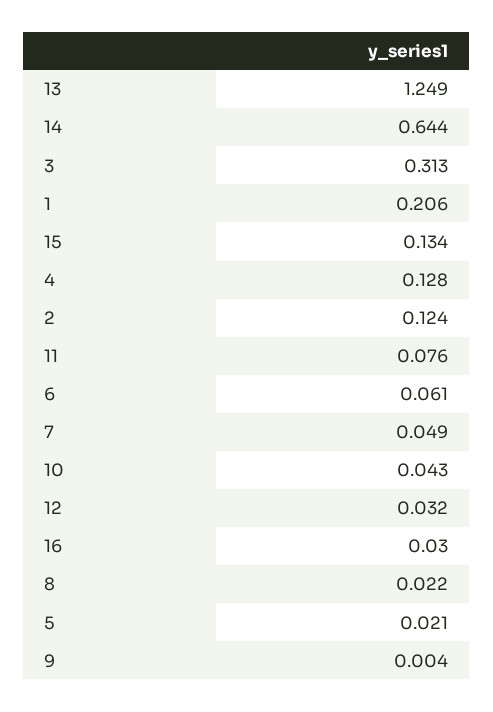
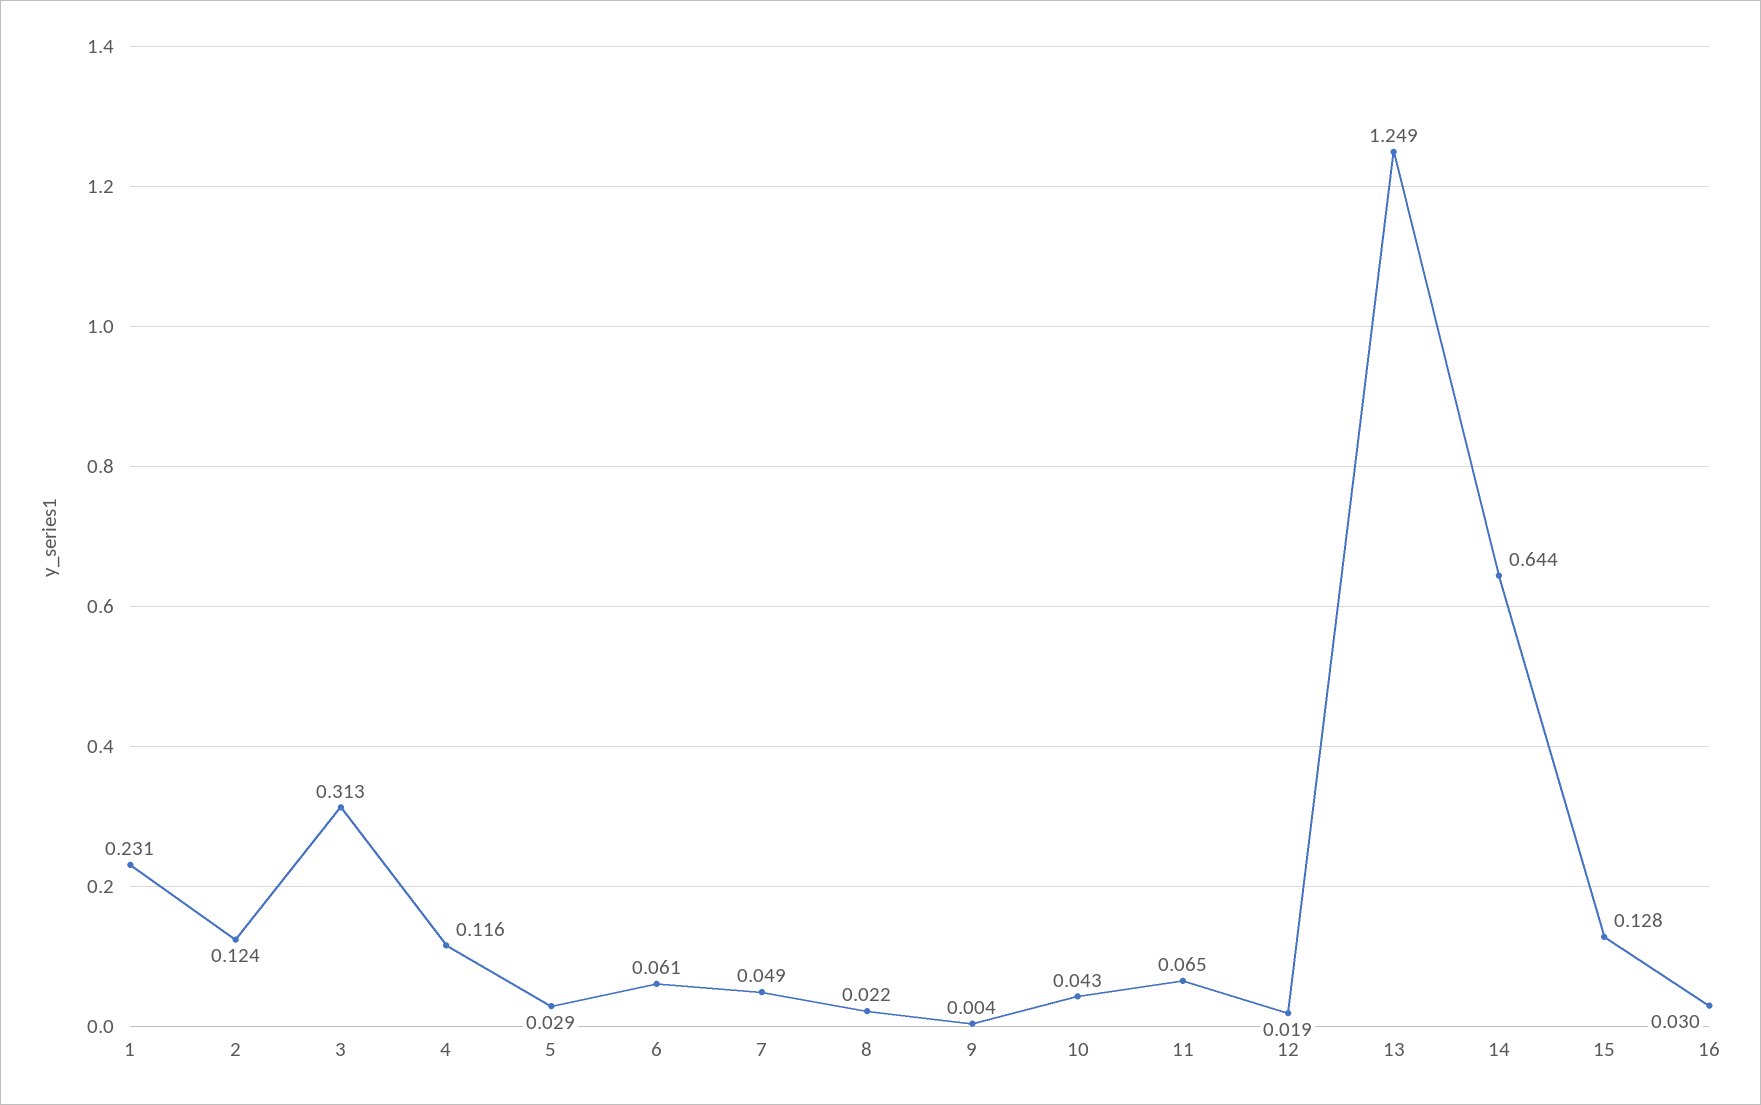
1: 0.206 -> 0.231
15: 0.134 -> 0.128
4: 0.128 -> 0.116
11: 0.076 -> 0.065
12: 0.032 -> 0.019
5: 0.021 -> 0.029

